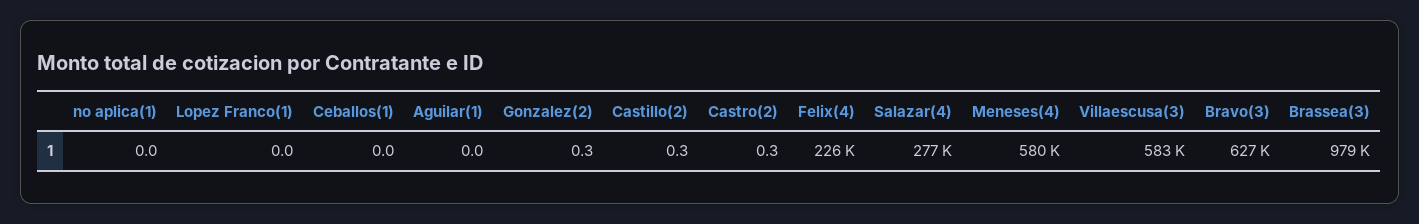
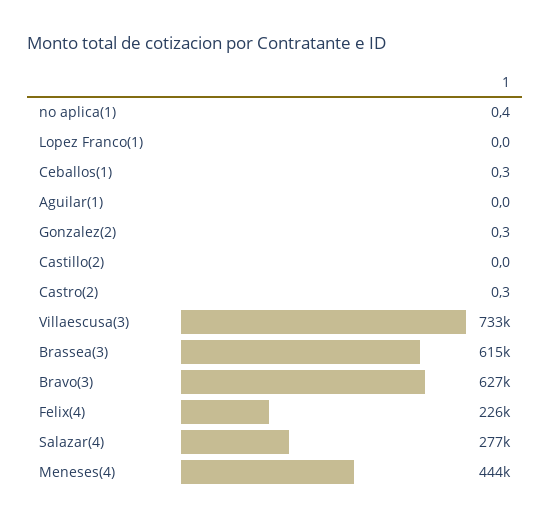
no aplica(1): 0 -> 0.4
Ceballos(1): 0 -> 0.3
Castillo(2): 0.3 -> 0
Meneses(4): 580000 -> 444000
Villaescusa(3): 583000 -> 733000
Brassea(3): 979000 -> 615000

